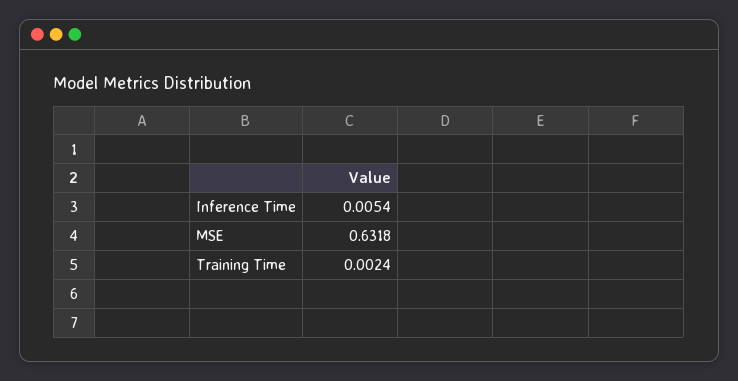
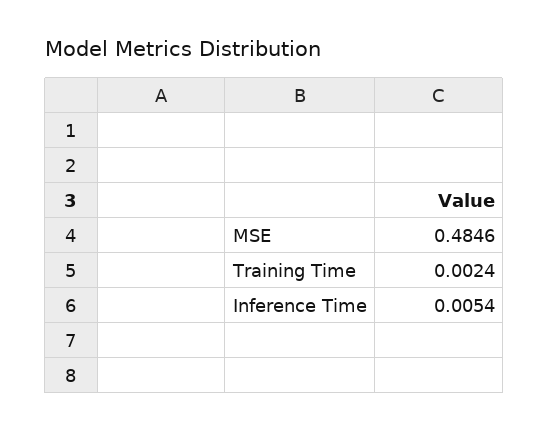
MSE: 0.6318 -> 0.4846

